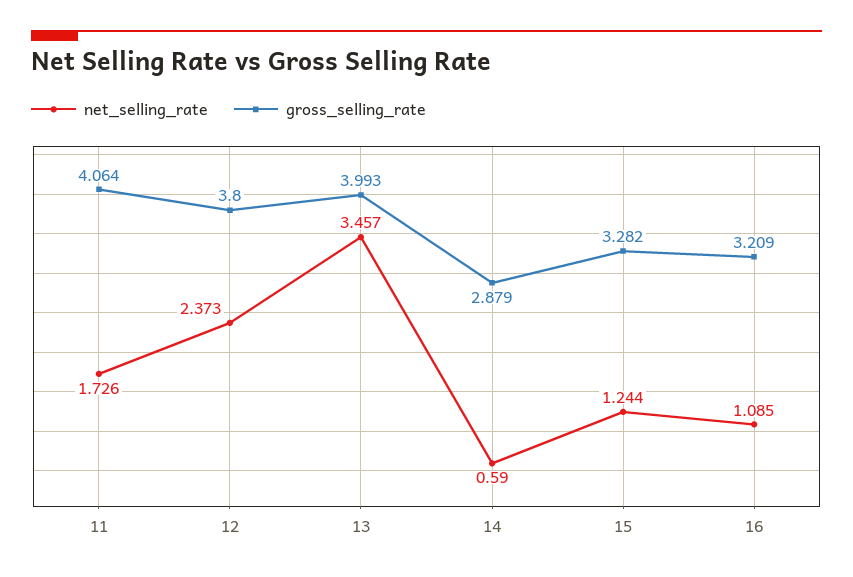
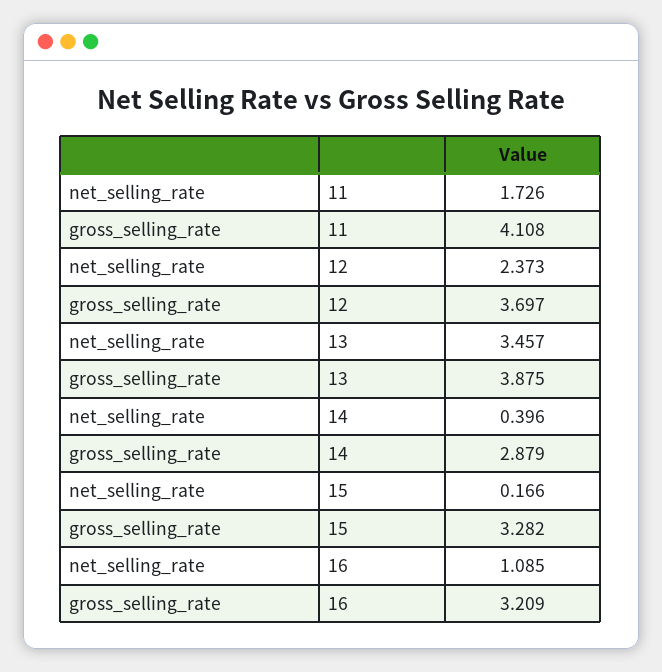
gross_selling_rate, 11: 4.064 -> 4.108
gross_selling_rate, 12: 3.8 -> 3.697
gross_selling_rate, 13: 3.993 -> 3.875
net_selling_rate, 14: 0.59 -> 0.396
net_selling_rate, 15: 1.244 -> 0.166

